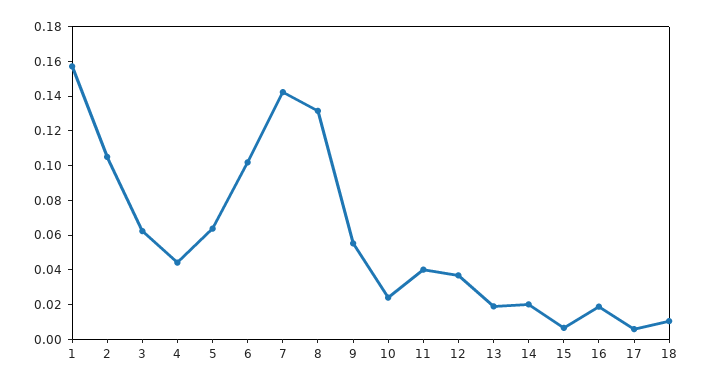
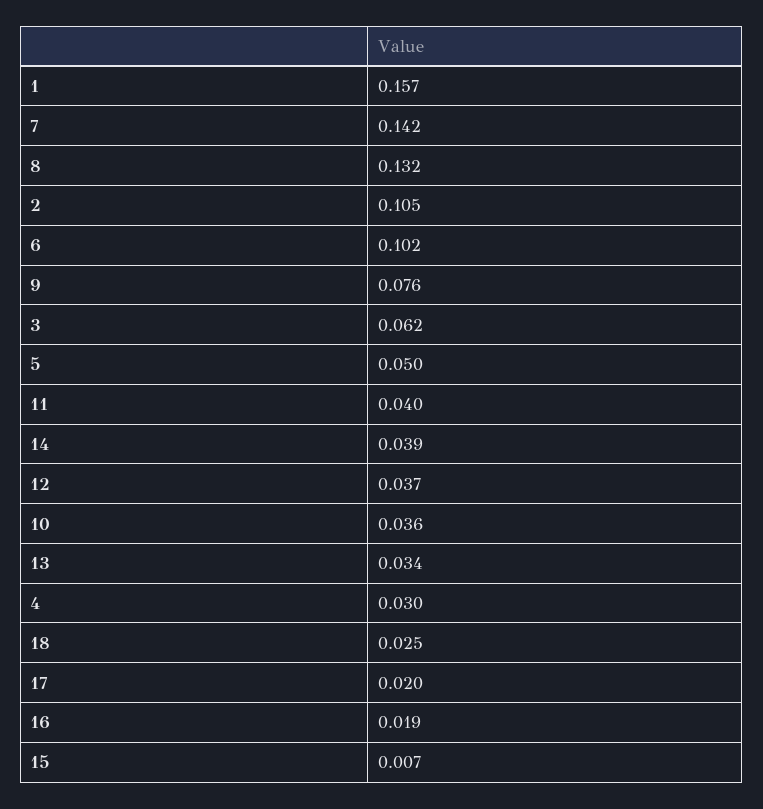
4: 0.045 -> 0.03
5: 0.065 -> 0.05
9: 0.055 -> 0.076
10: 0.025 -> 0.036
13: 0.02 -> 0.034
14: 0.02 -> 0.039
17: 0.005 -> 0.02
18: 0.01 -> 0.025

